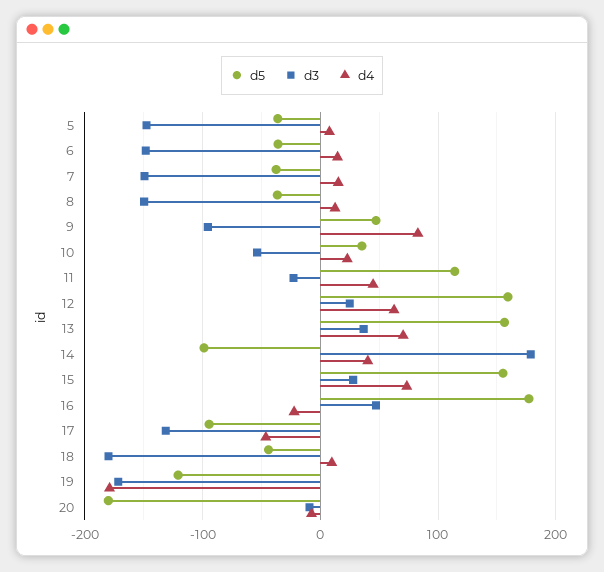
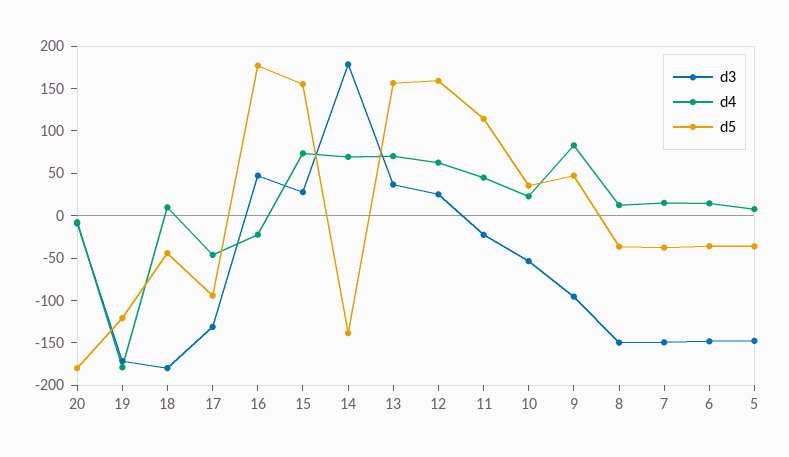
d5, 14: -100 -> -140
d4, 14: 40 -> 70

